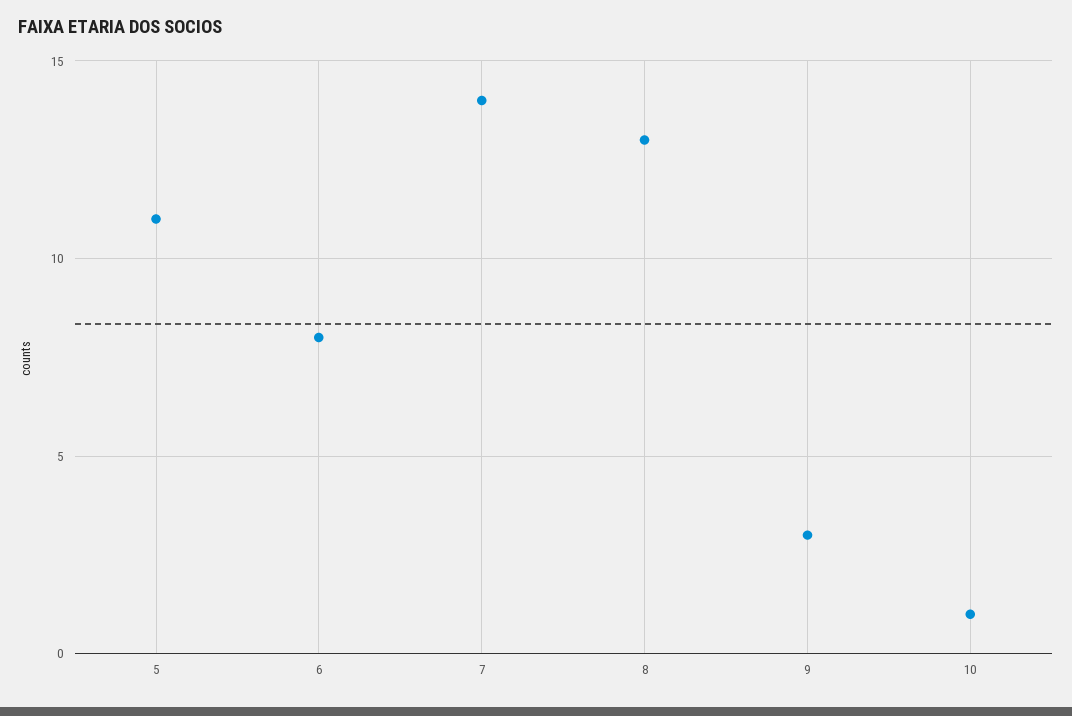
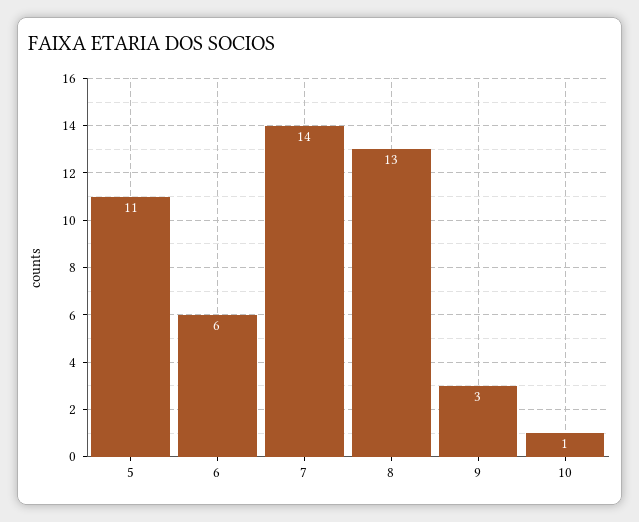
6: 8 -> 6

